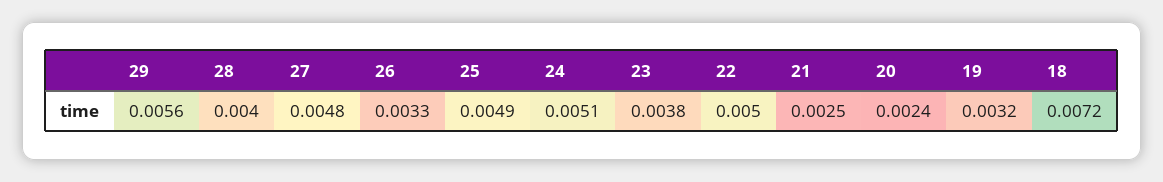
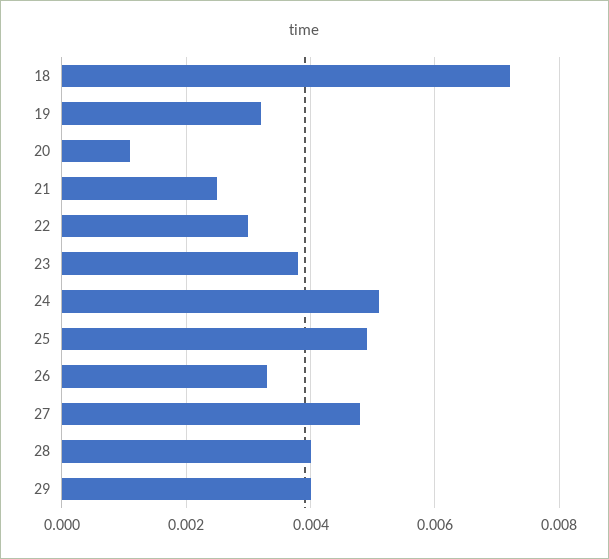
29: 0.0056 -> 0.004
22: 0.005 -> 0.003
20: 0.0024 -> 0.001

